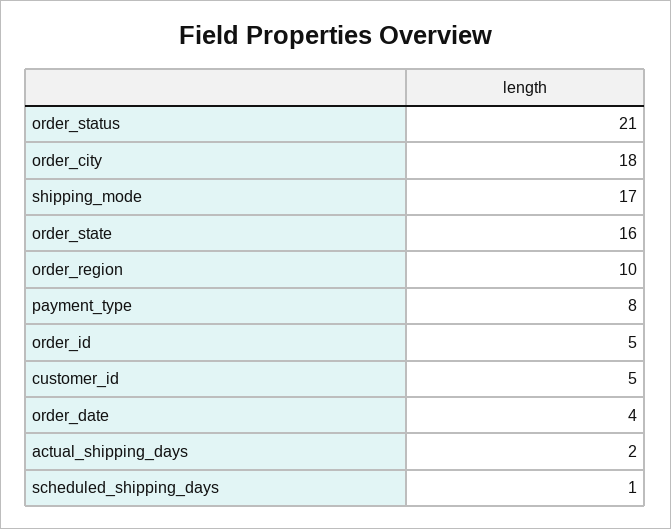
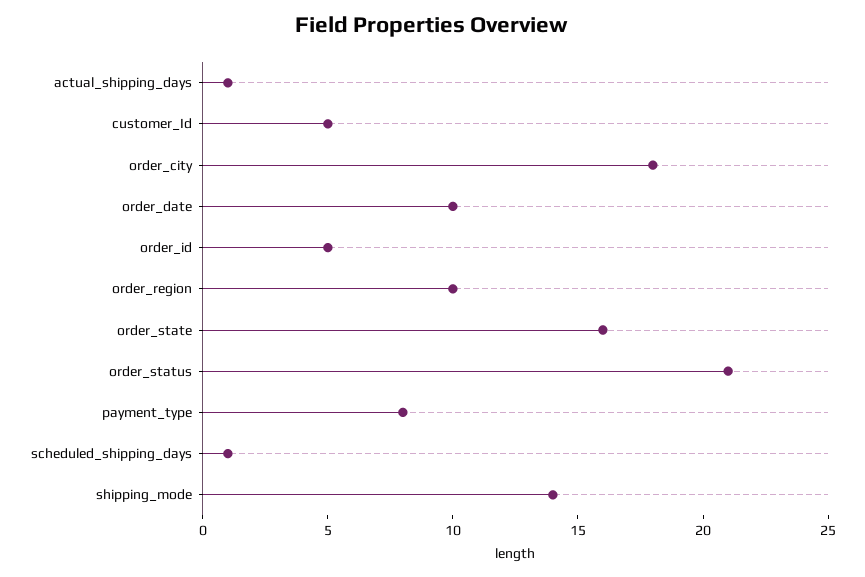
shipping_mode: 17 -> 14
order_date: 4 -> 10
actual_shipping_days: 2 -> 1

